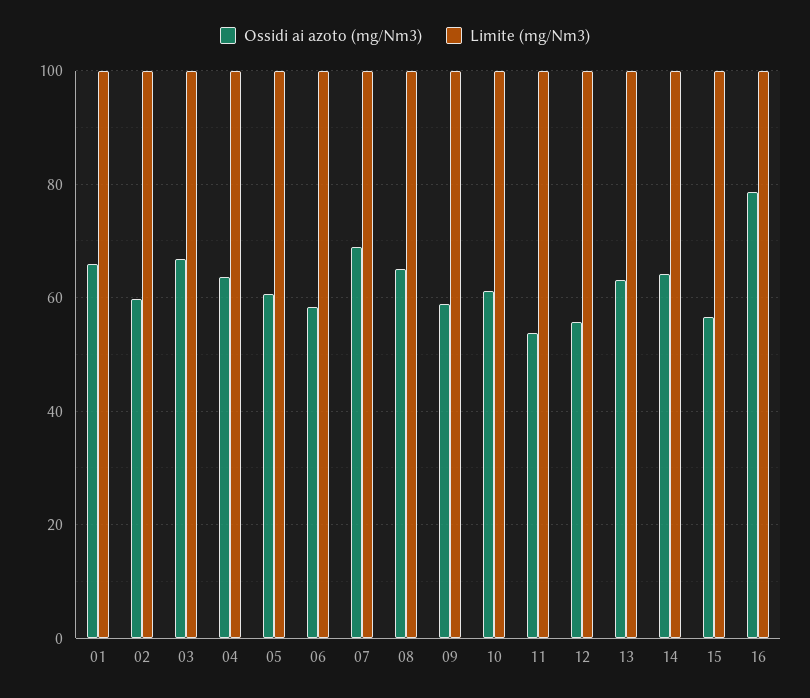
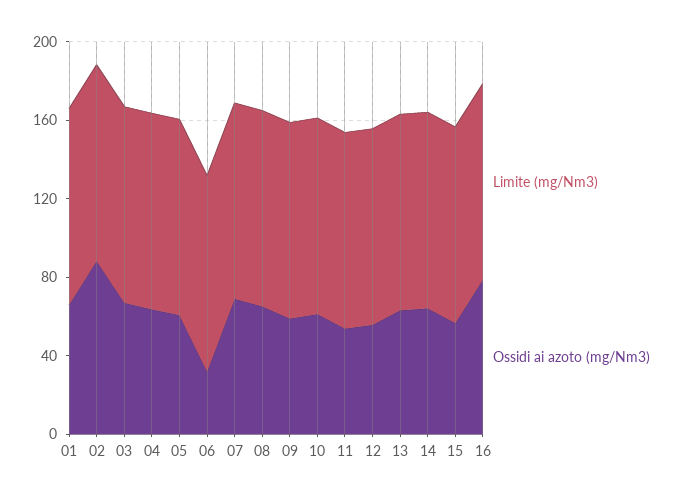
Ossidi ai azoto (mg/Nm3), 02: 60 -> 90
Ossidi ai azoto (mg/Nm3), 06: 58 -> 30

